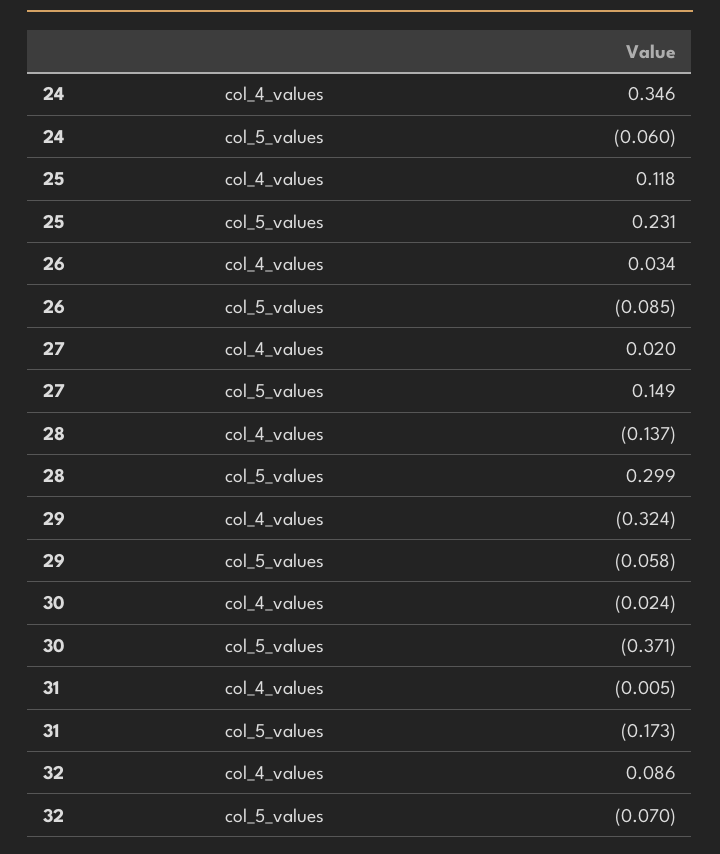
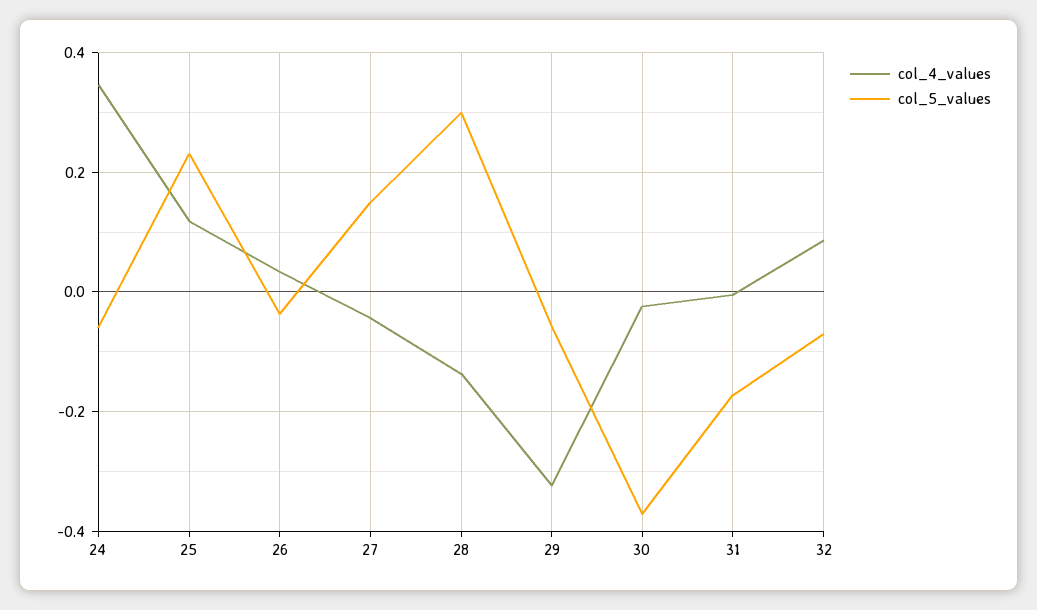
col_5_values, 26: -0.085 -> -0.04
col_4_values, 27: 0.02 -> -0.04

